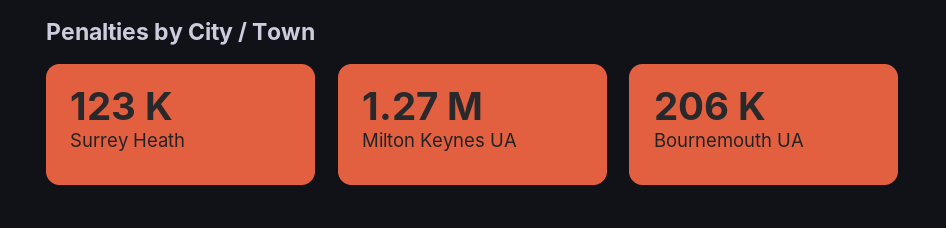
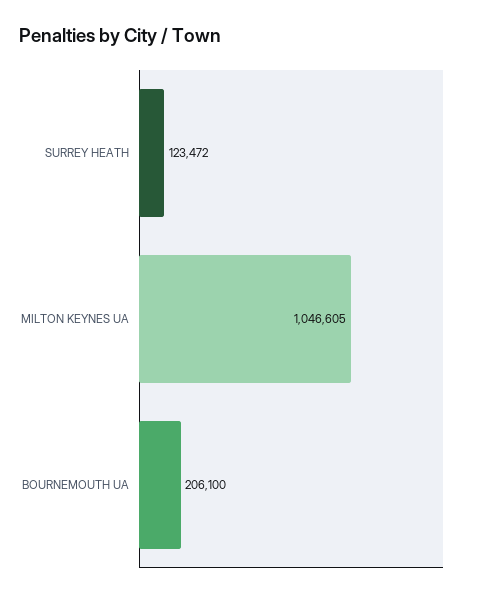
Milton Keynes UA: 1270000 -> 1046605

